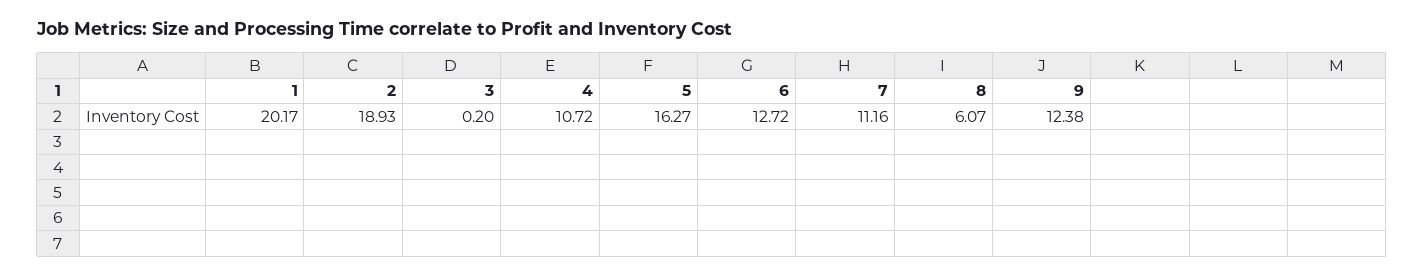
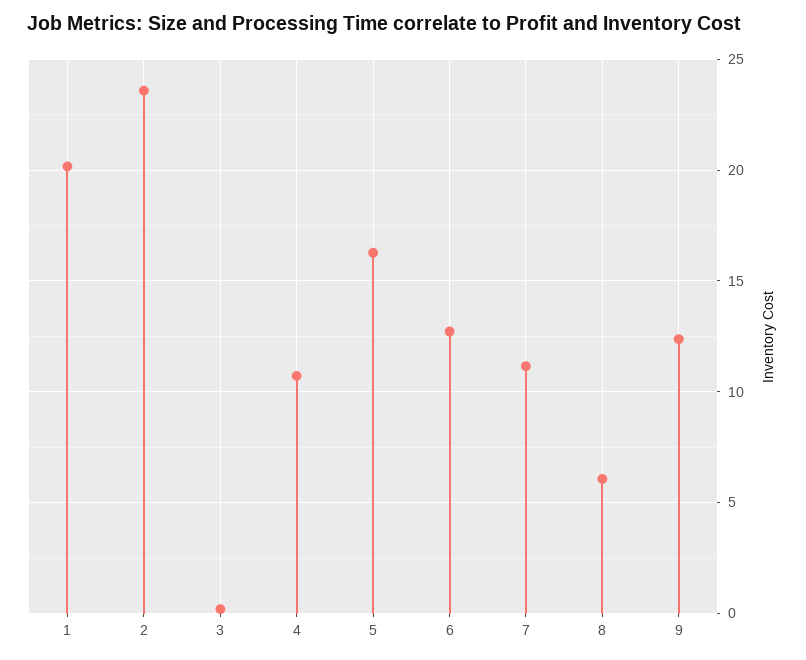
2: 18.93 -> 23.5

